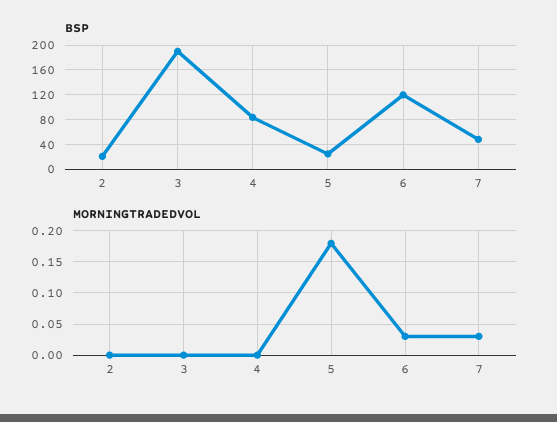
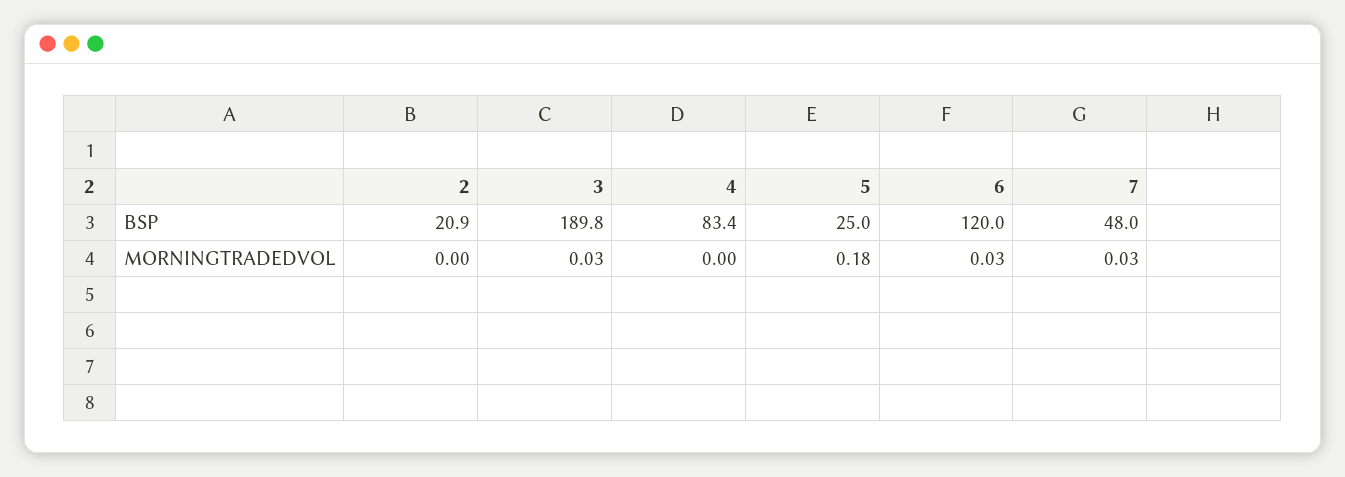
MORNINGTRADEDVOL, 3: 0 -> 0.03

